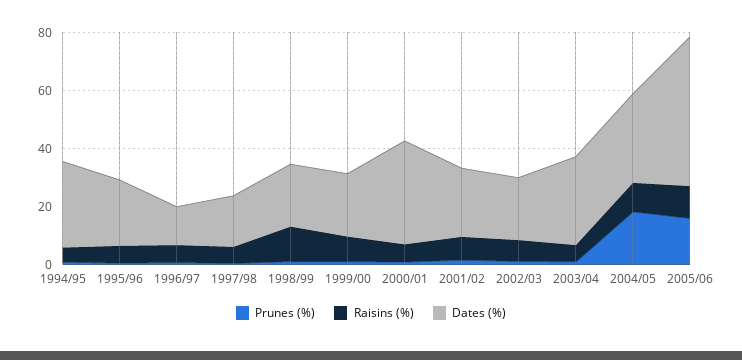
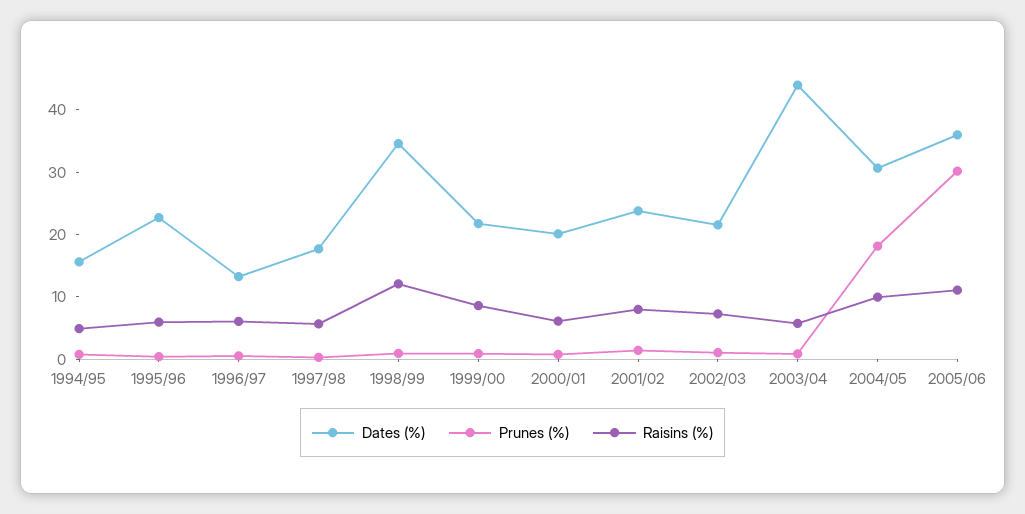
Dates (%), 1994/95: 30 -> 16
Dates (%), 1998/99: 20 -> 34
Dates (%), 2000/01: 35 -> 20
Dates (%), 2003/04: 30 -> 44
Prunes (%), 2005/06: 15 -> 30
Dates (%), 2005/06: 50 -> 36

